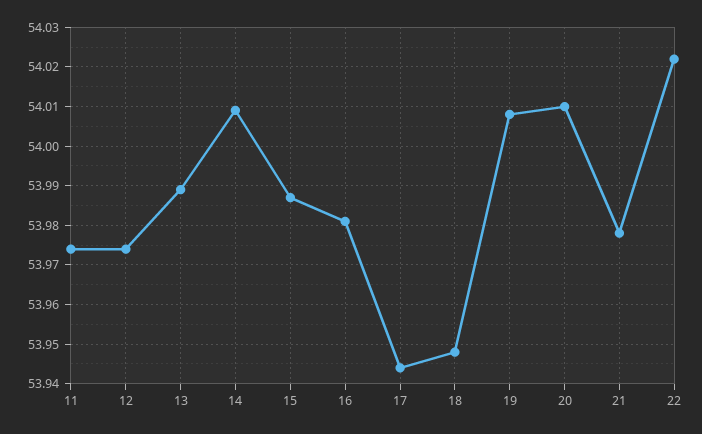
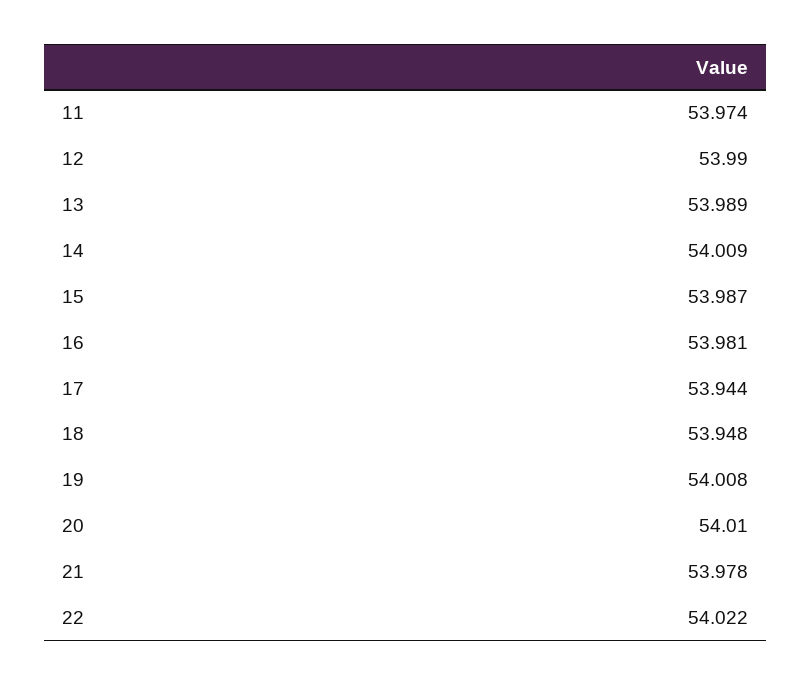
12: 53.975 -> 53.99

